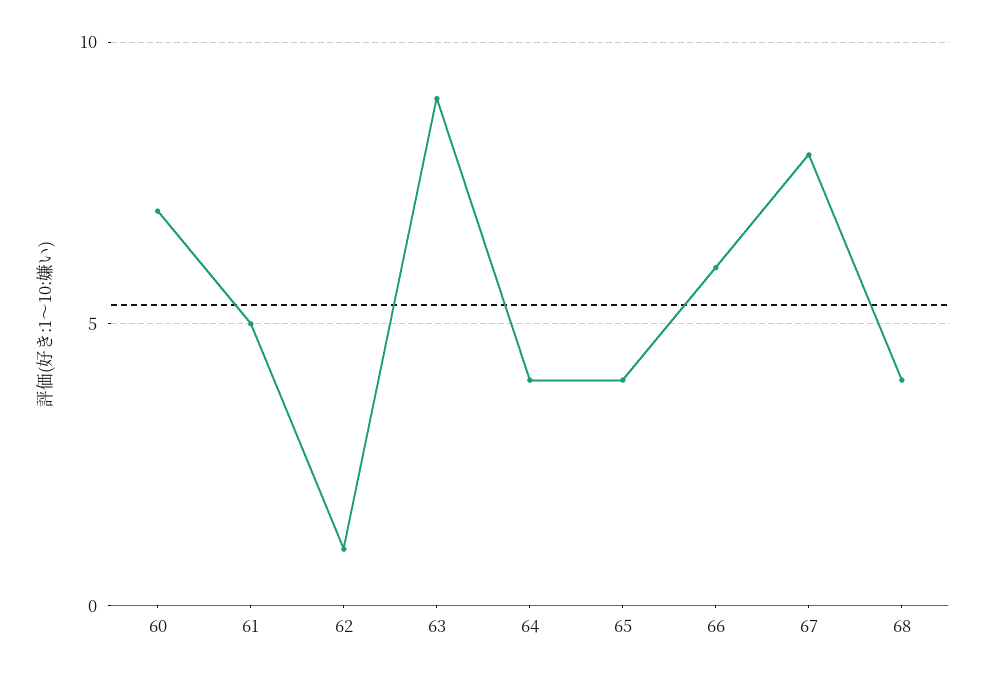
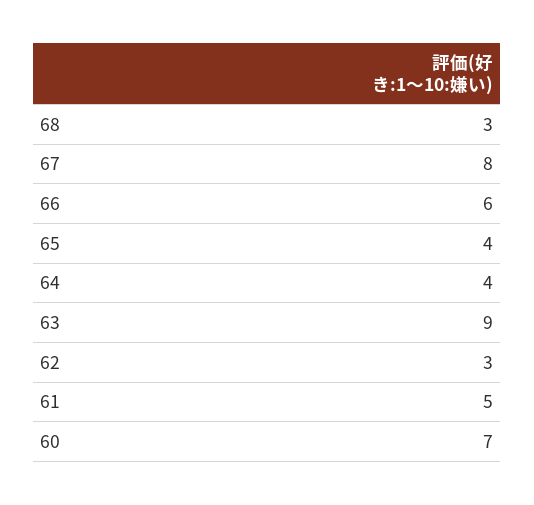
62: 1 -> 3
68: 4 -> 3

